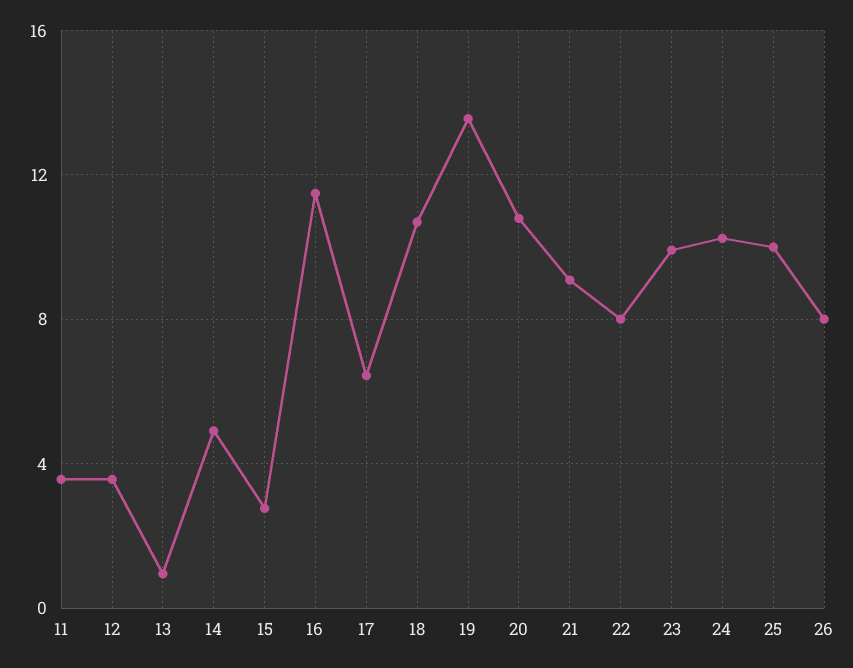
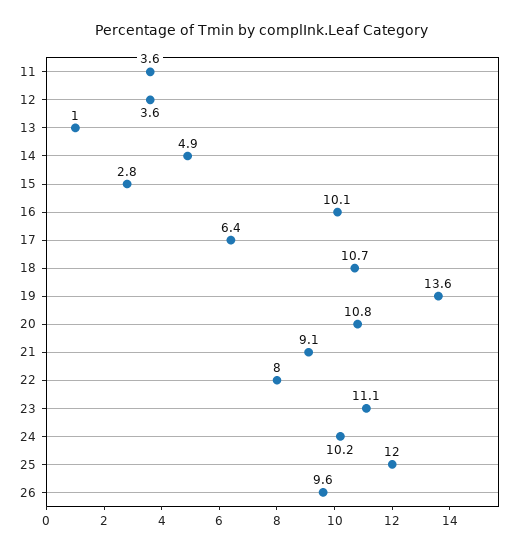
16: 11.5 -> 10.1
23: 10 -> 11.1
25: 10 -> 12
26: 8 -> 9.6

